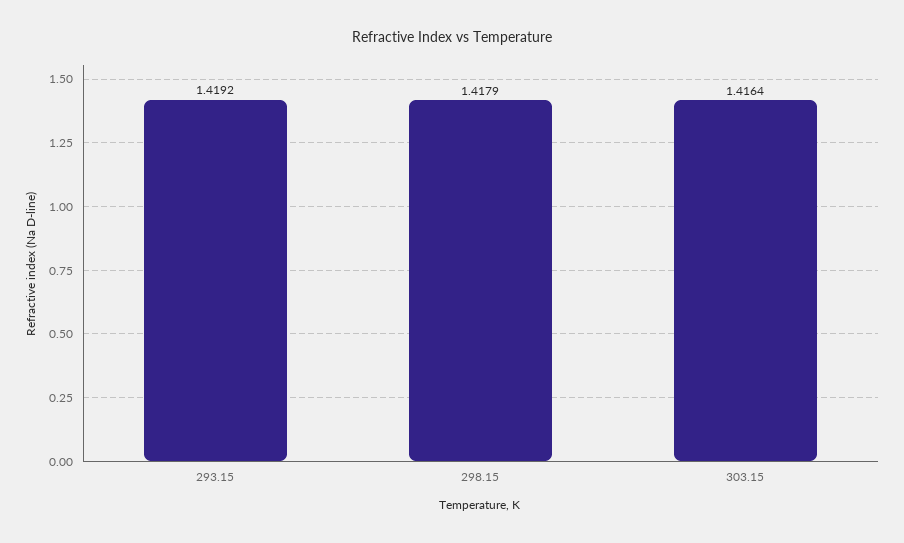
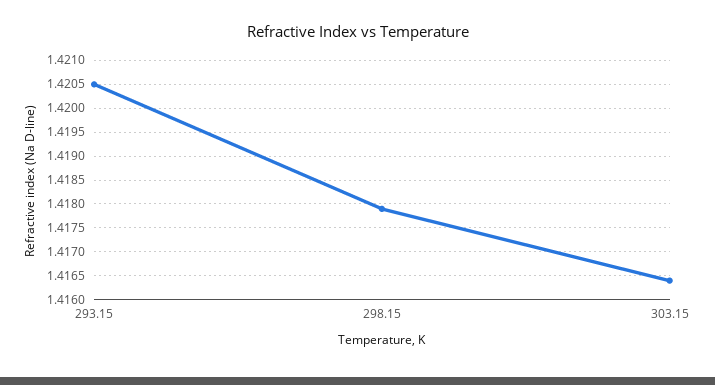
293.15: 1.4192 -> 1.4205

